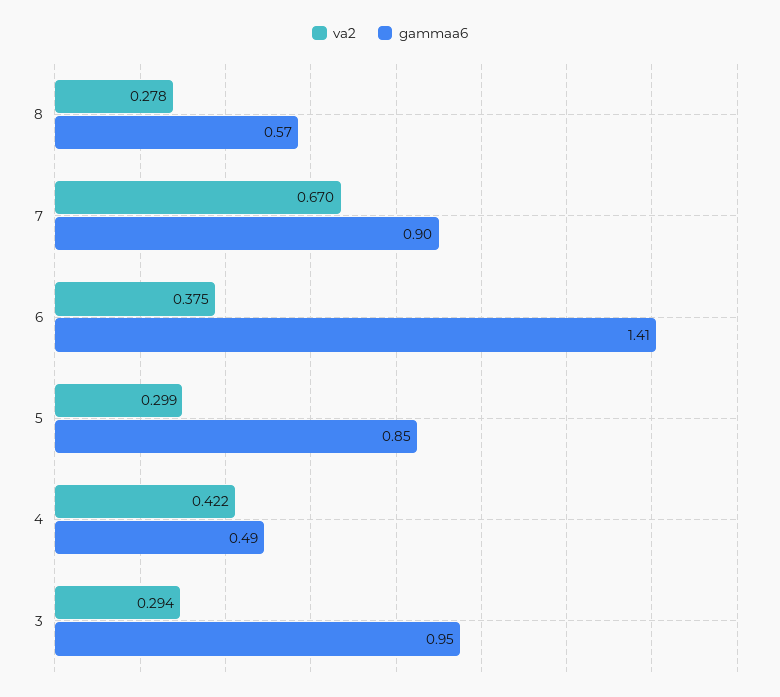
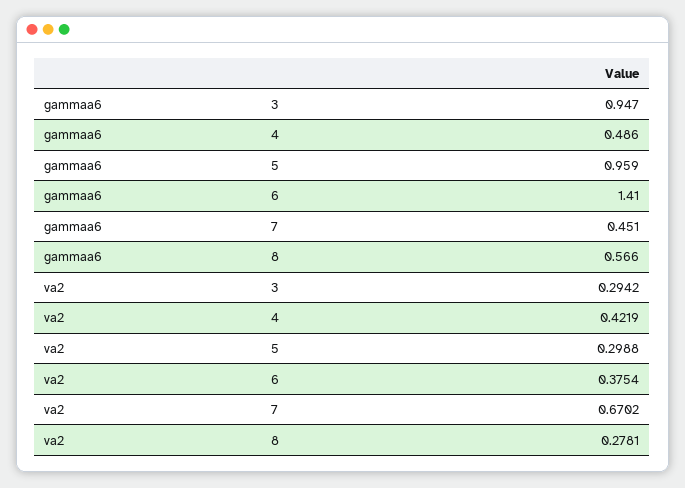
gammaa6, 7: 0.9 -> 0.451
gammaa6, 5: 0.85 -> 0.959

